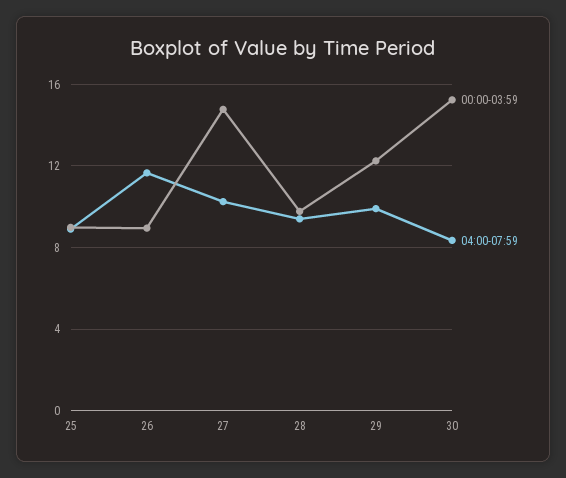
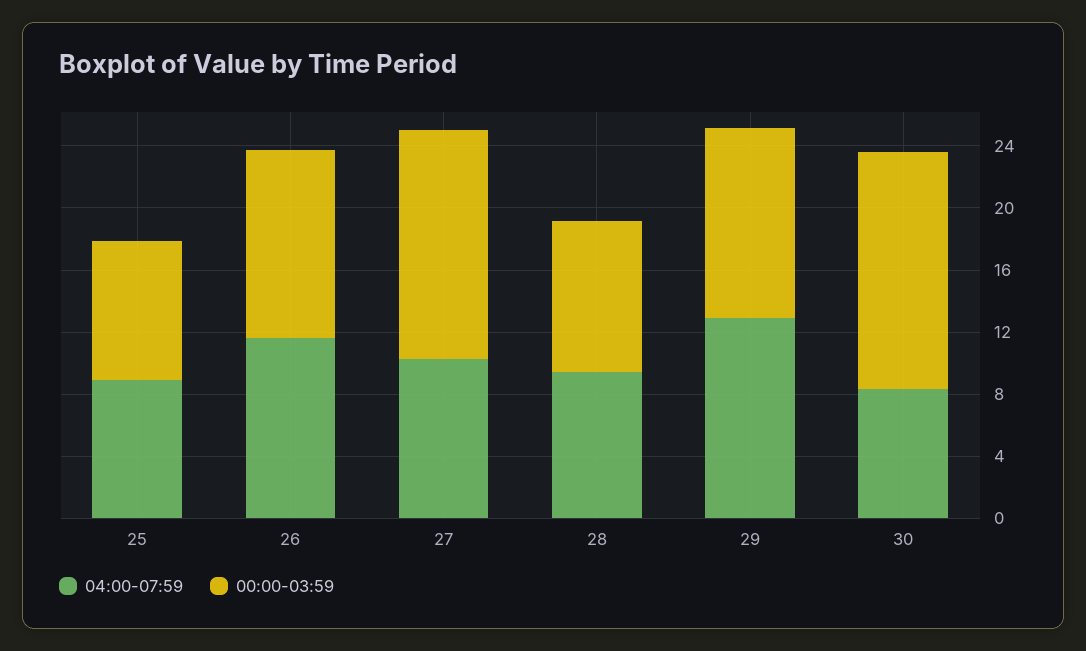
00:00-03:59, 26: 9 -> 12
04:00-07:59, 29: 10 -> 13

